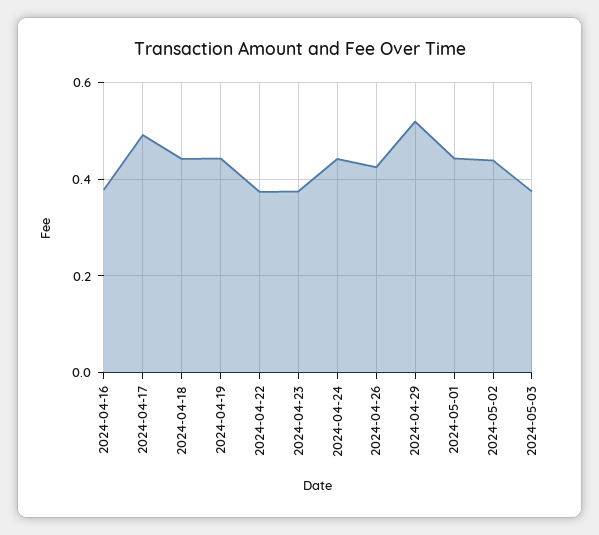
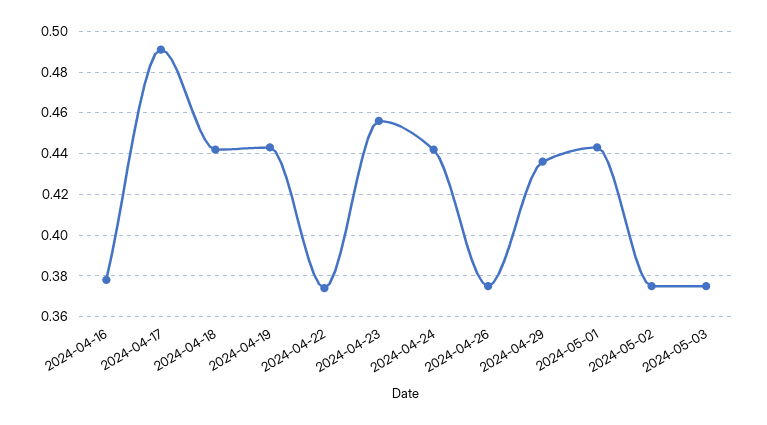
2024-04-23: 0.38 -> 0.455
2024-04-26: 0.42 -> 0.375
2024-04-29: 0.52 -> 0.435
2024-05-02: 0.44 -> 0.375

